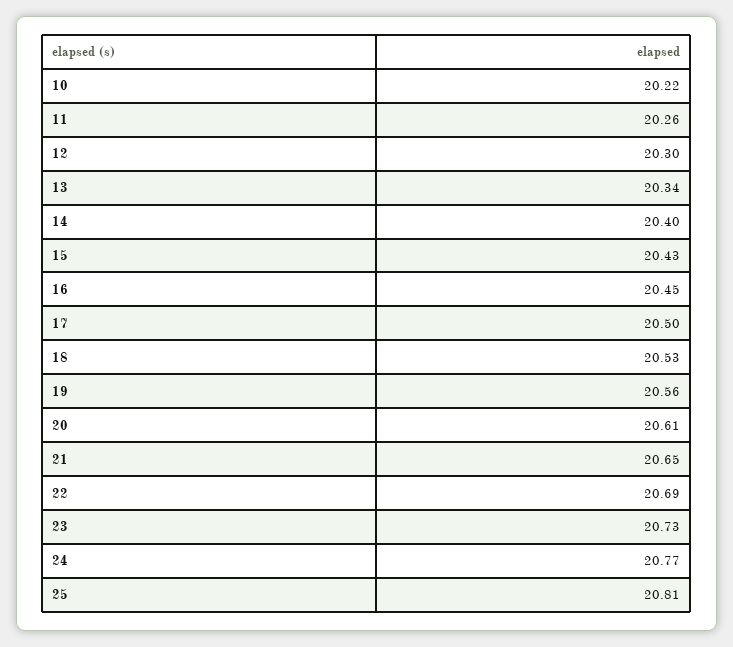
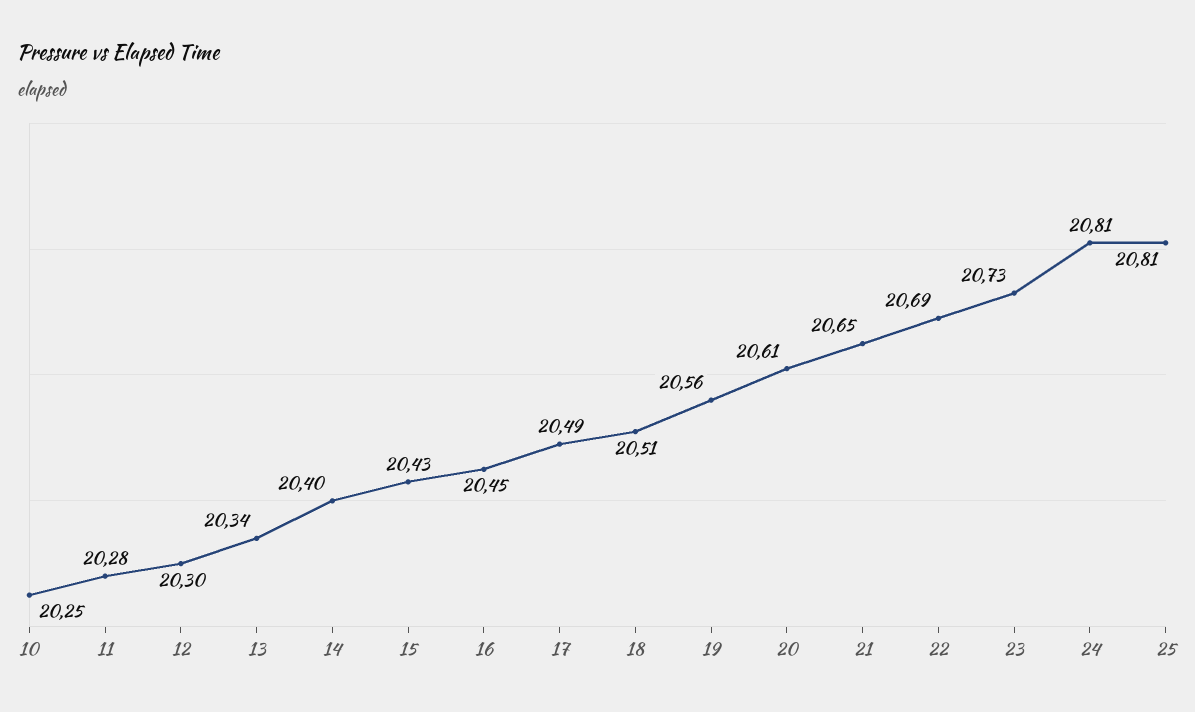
10: 20.22 -> 20.25
11: 20.26 -> 20.28
17: 20.5 -> 20.49
18: 20.53 -> 20.51
24: 20.77 -> 20.81

